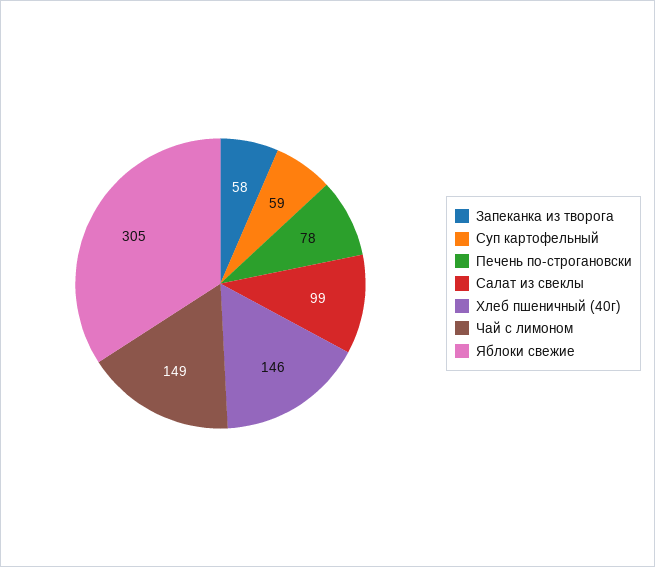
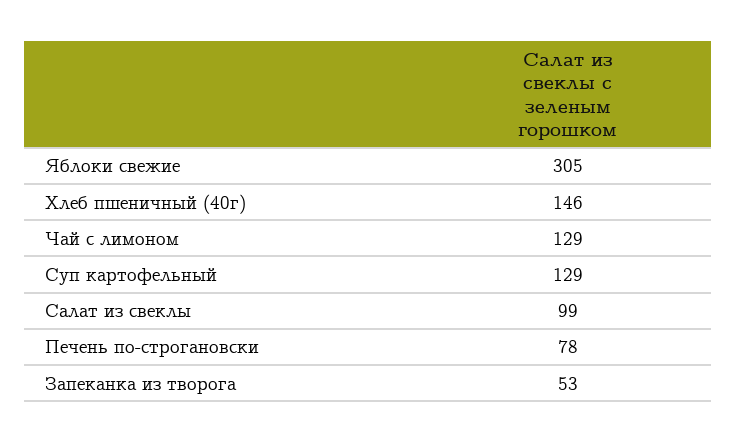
Запеканка из творога: 58 -> 53
Суп картофельный: 59 -> 129
Чай с лимоном: 149 -> 129

